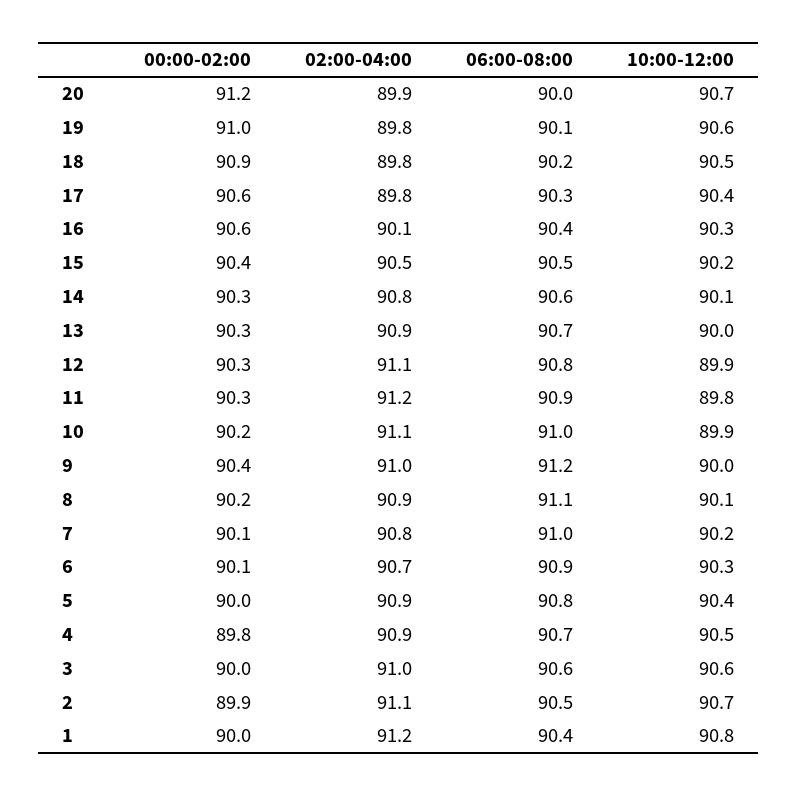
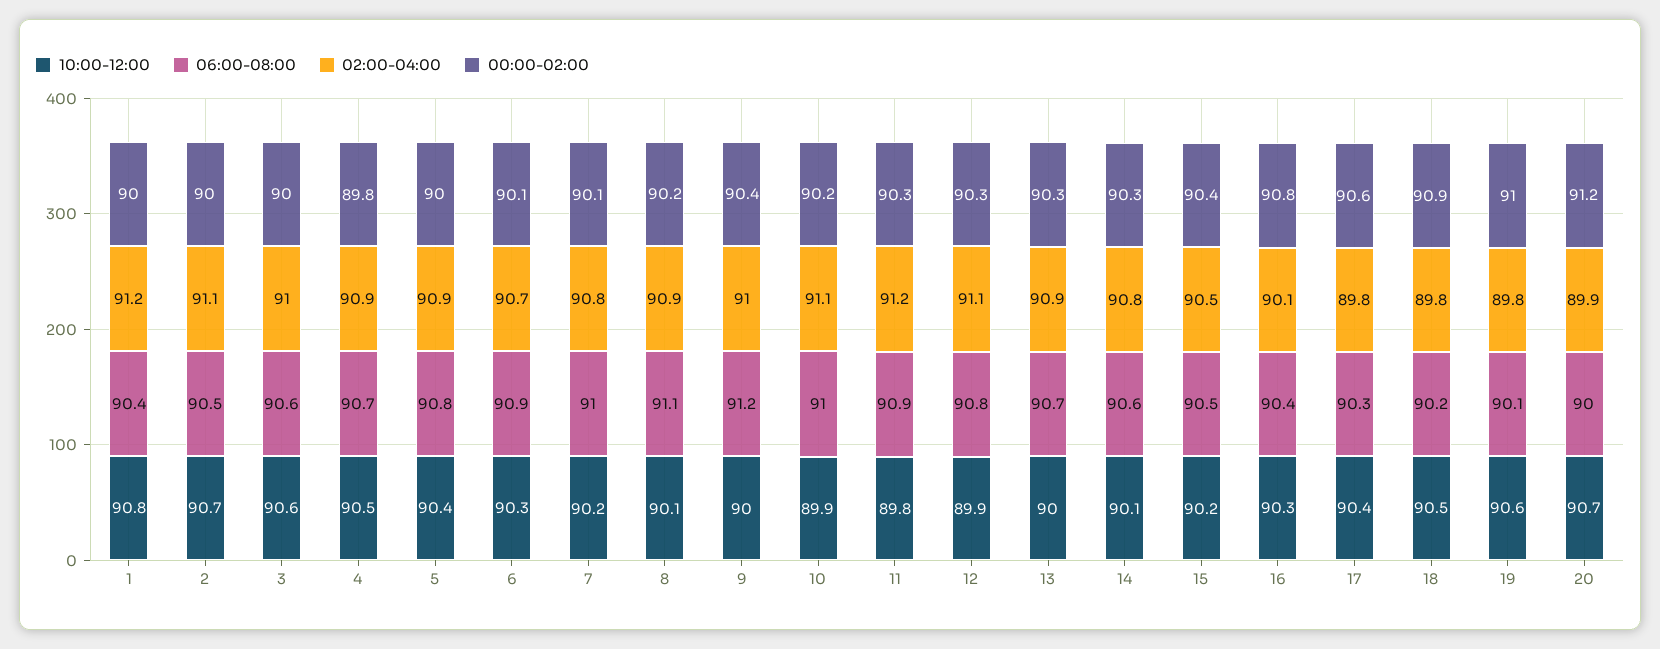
00:00-02:00, 16: 90.6 -> 90.8
00:00-02:00, 2: 89.9 -> 90

